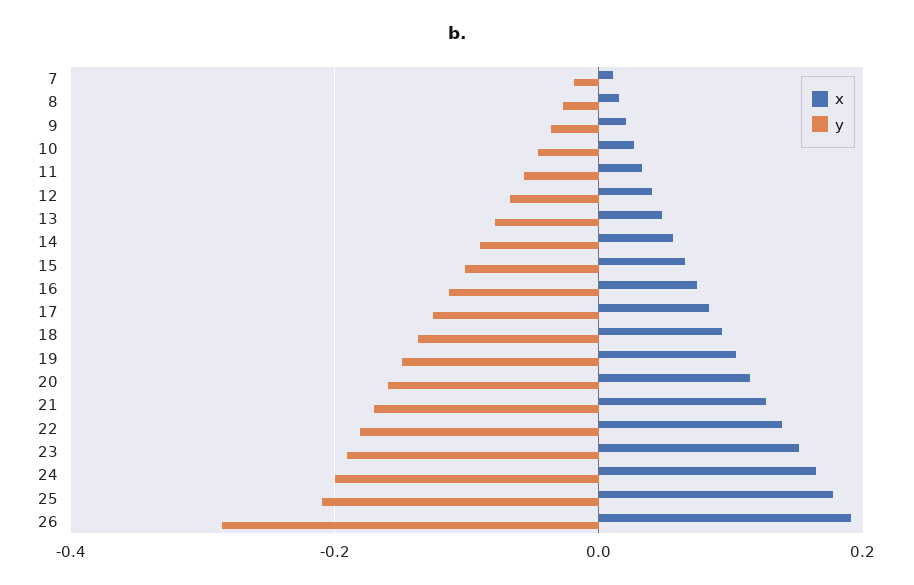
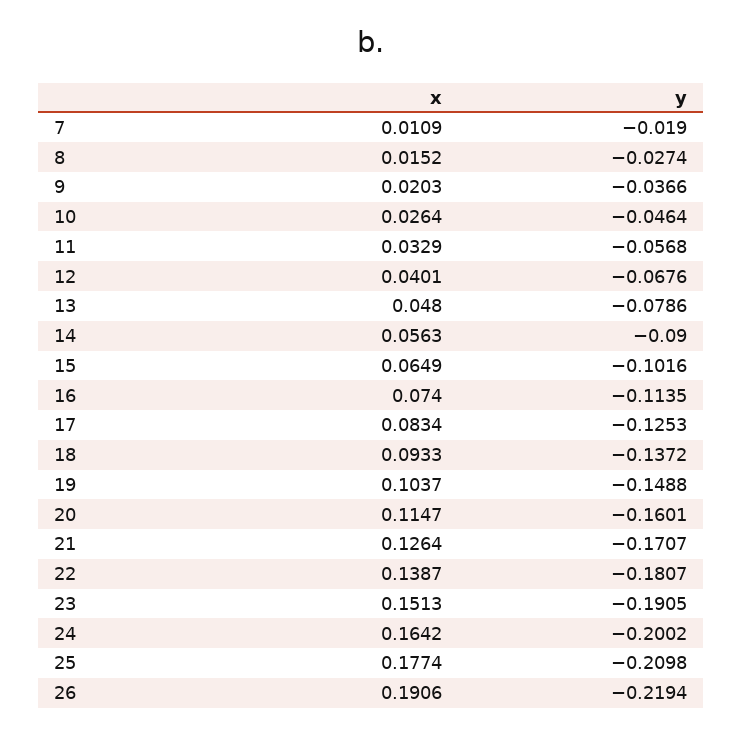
y, 26: -0.28 -> -0.2194

